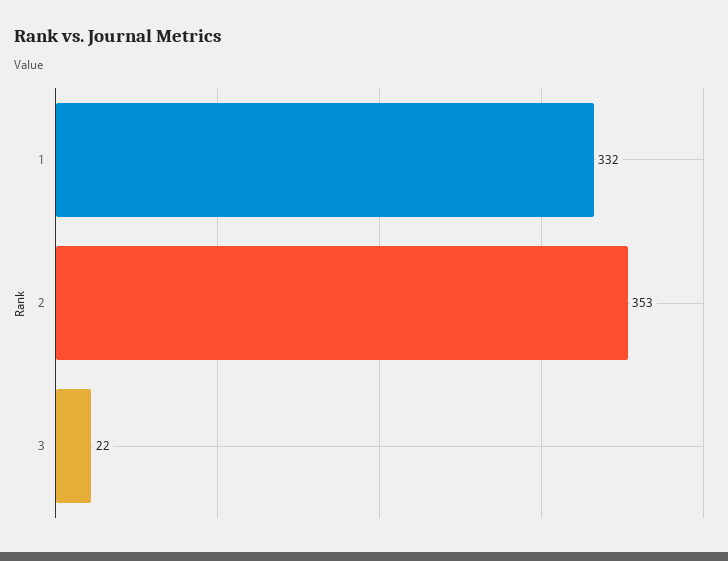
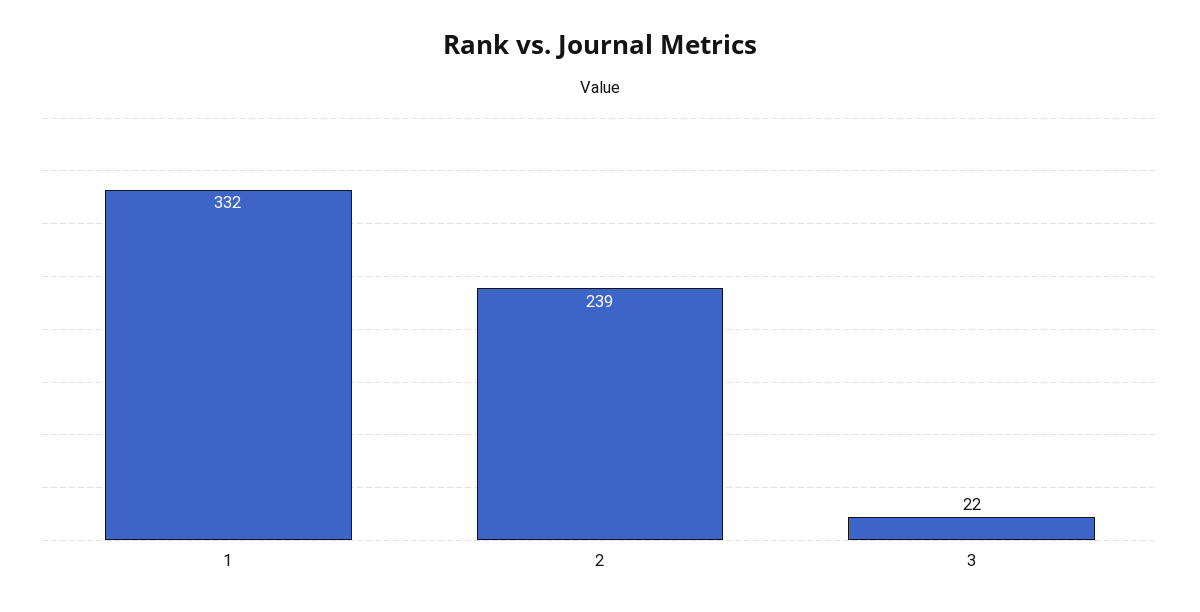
2: 353 -> 239

